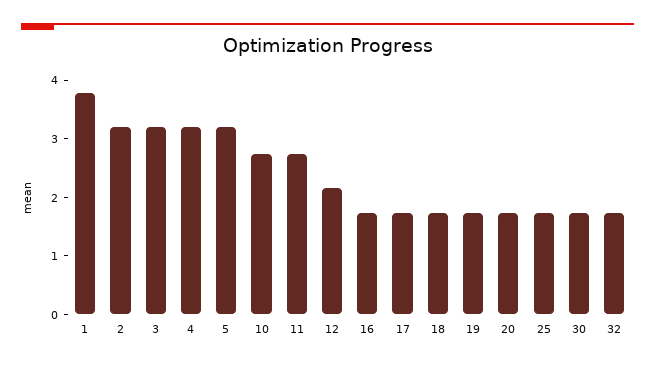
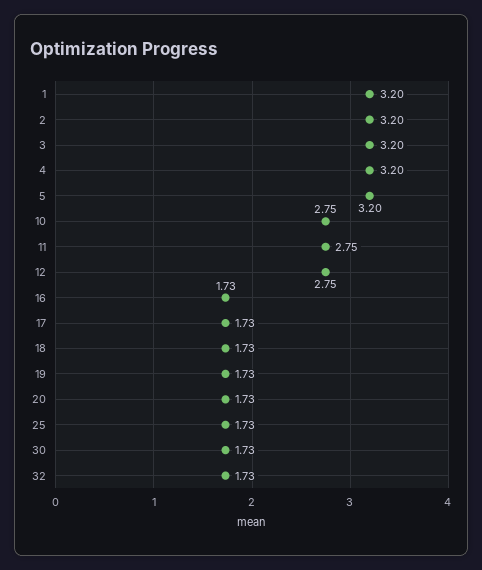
1: 3.8 -> 3.2
12: 2.2 -> 2.75

